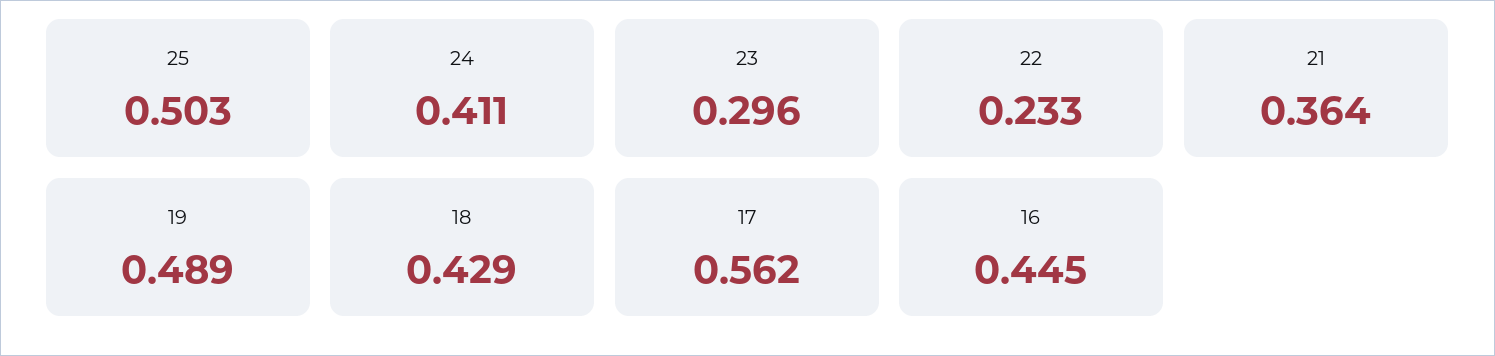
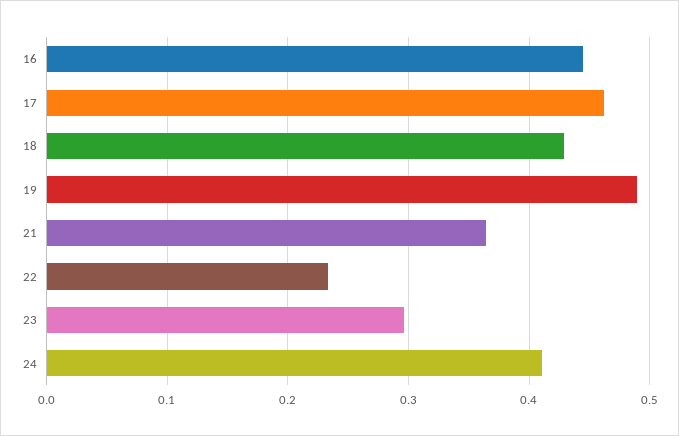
25: 0.503 -> none
17: 0.562 -> 0.46

